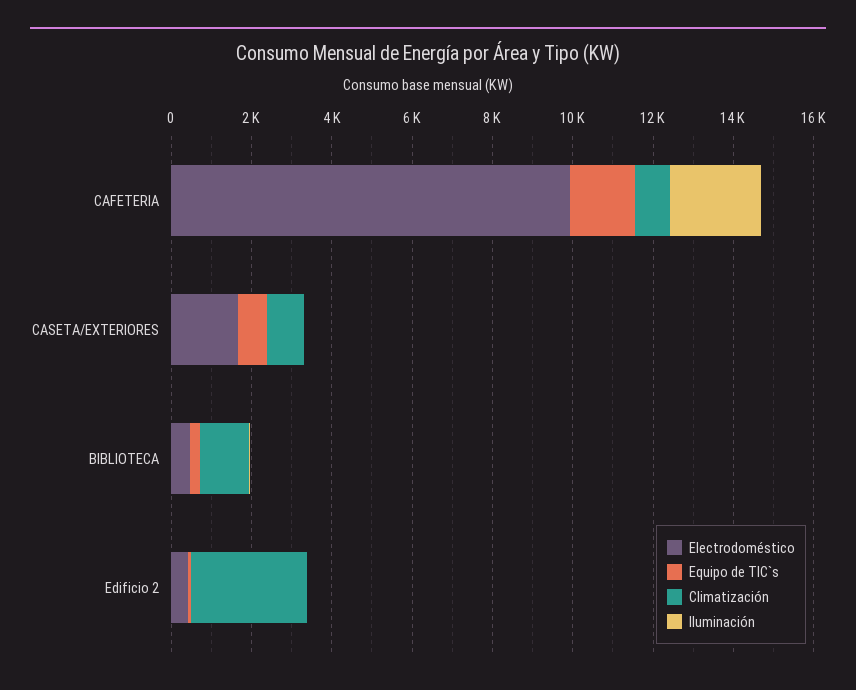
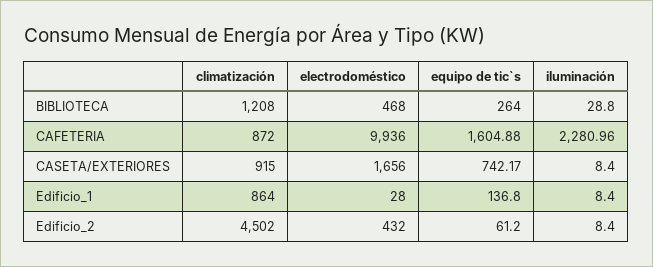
Climatización, Edificio 2: 3000 -> 4502
Climatización, Edificio_1: none -> 864
Electrodoméstico, Edificio_1: none -> 28
Equipo de TIC`s, Edificio_1: none -> 136.8
Iluminación, Edificio_1: none -> 8.4

